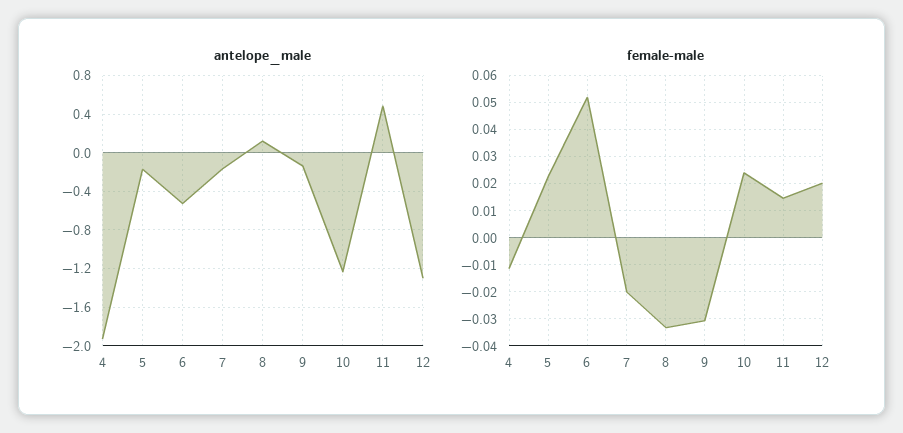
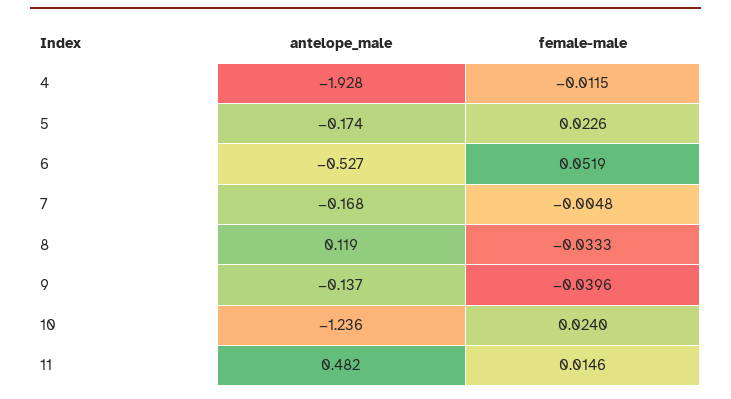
antelope_male, 12: -1.3 -> none
female-male, 7: -0.02 -> -0.0048
female-male, 9: -0.03 -> -0.0396
female-male, 12: 0.02 -> none

